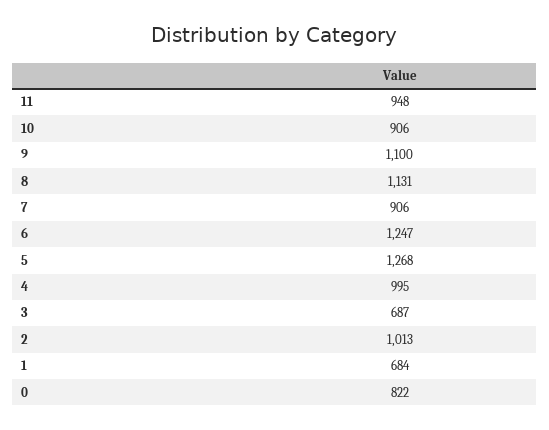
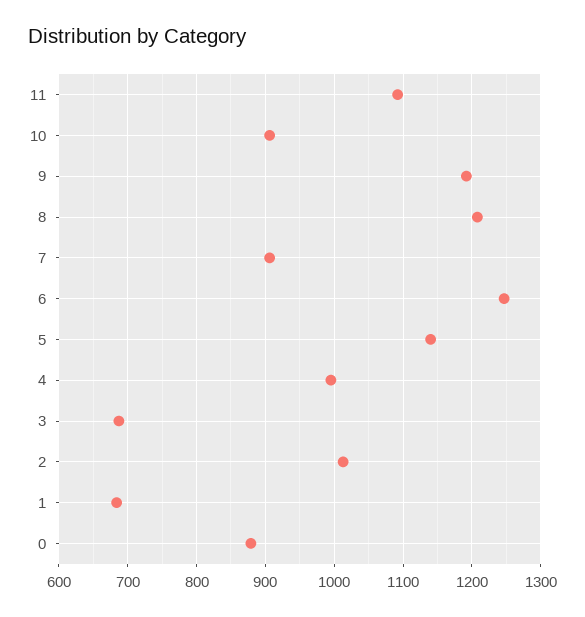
11: 948 -> 1090
9: 1100 -> 1190
8: 1131 -> 1210
5: 1268 -> 1140
0: 822 -> 880

